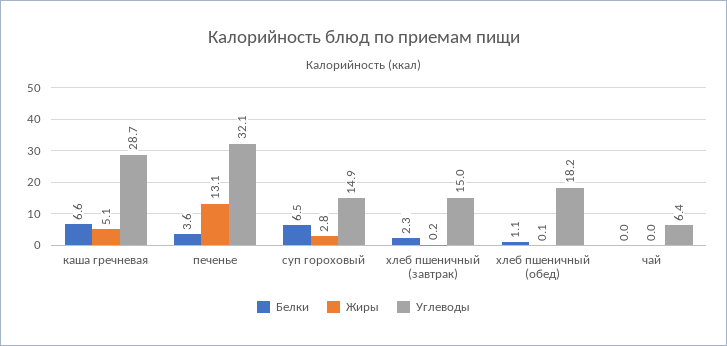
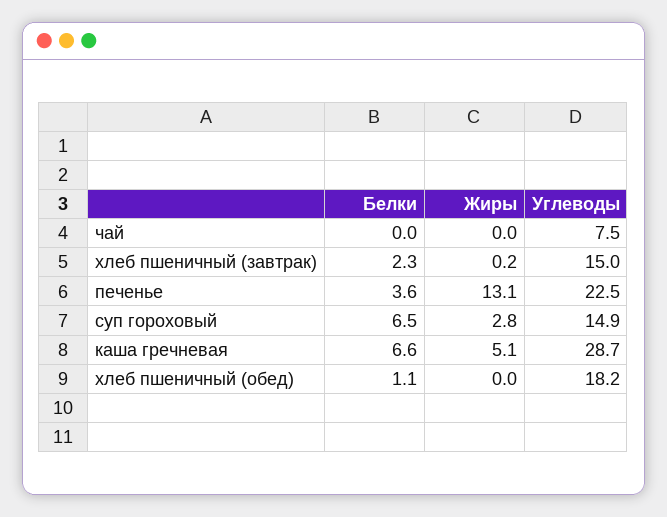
Углеводы, печенье: 32.1 -> 22.5
Жиры, хлеб пшеничный (обед): 0.1 -> 0
Углеводы, чай: 6.4 -> 7.5

